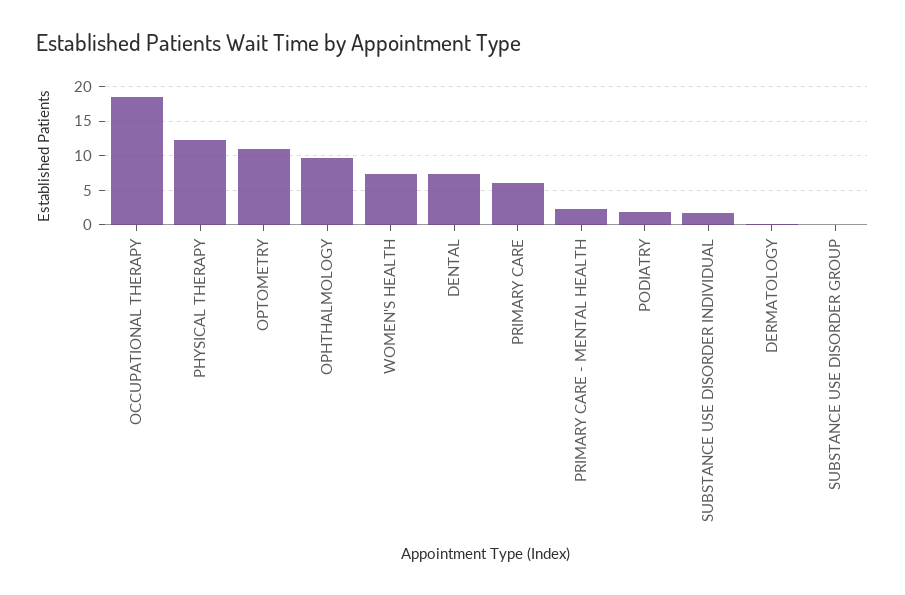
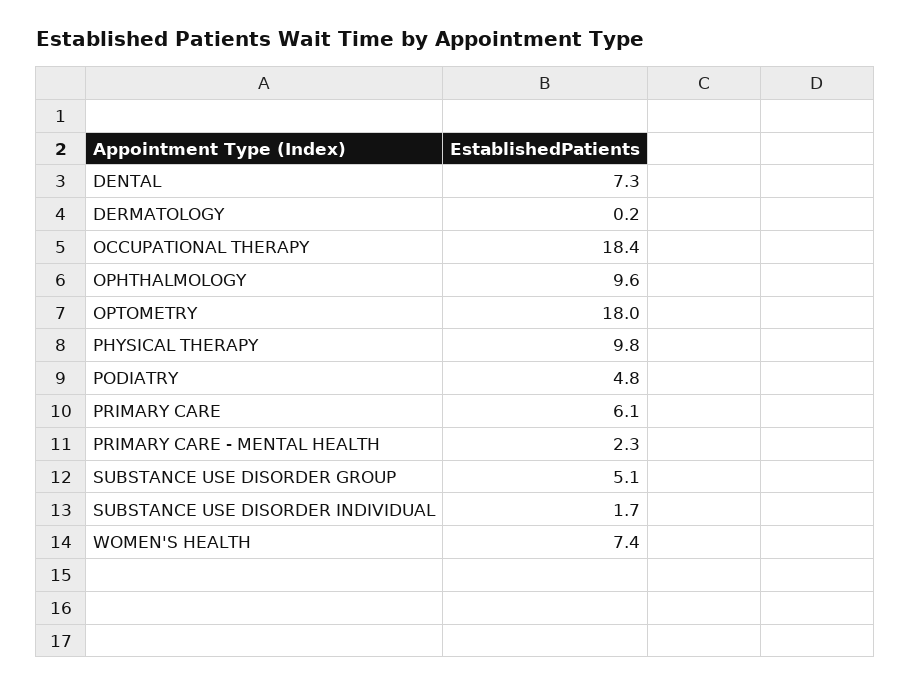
PHYSICAL THERAPY: 12 -> 9.8
OPTOMETRY: 11 -> 18
PODIATRY: 2 -> 4.8
SUBSTANCE USE DISORDER GROUP: 0 -> 5.1

